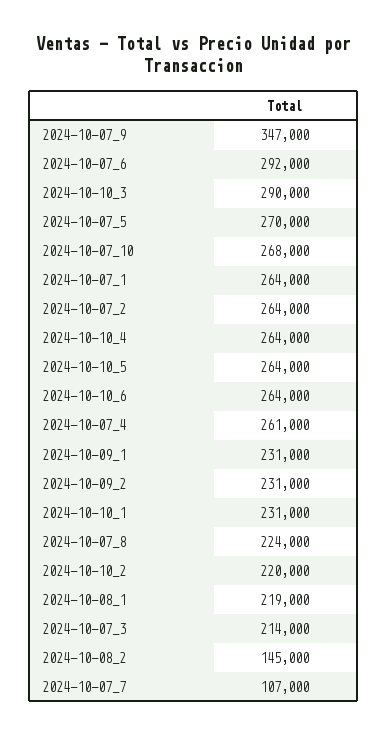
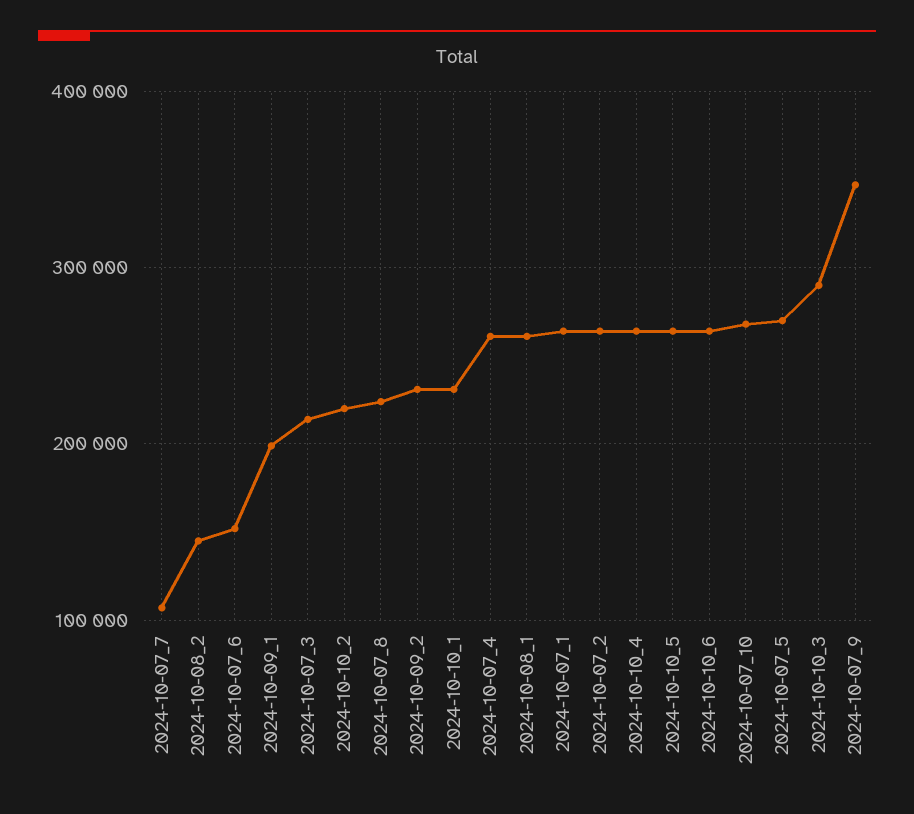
2024-10-07_6: 292000 -> 150000
2024-10-09_1: 231000 -> 200000
2024-10-08_1: 219000 -> 260000

